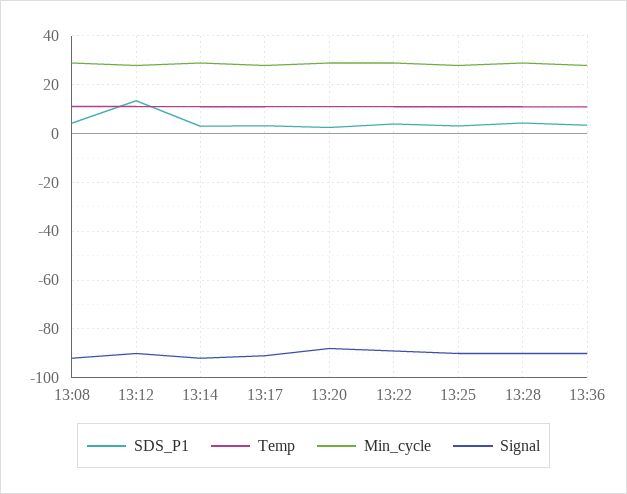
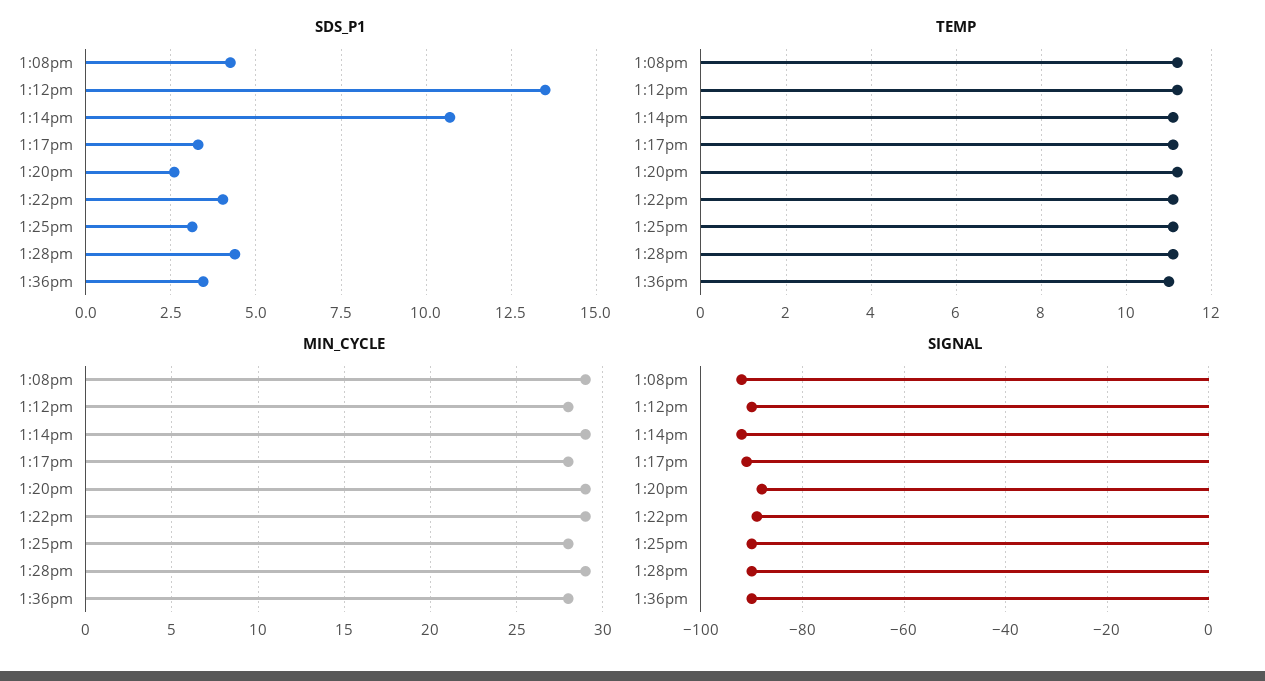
SDS_P1, 13:14: 2.5 -> 10.75

